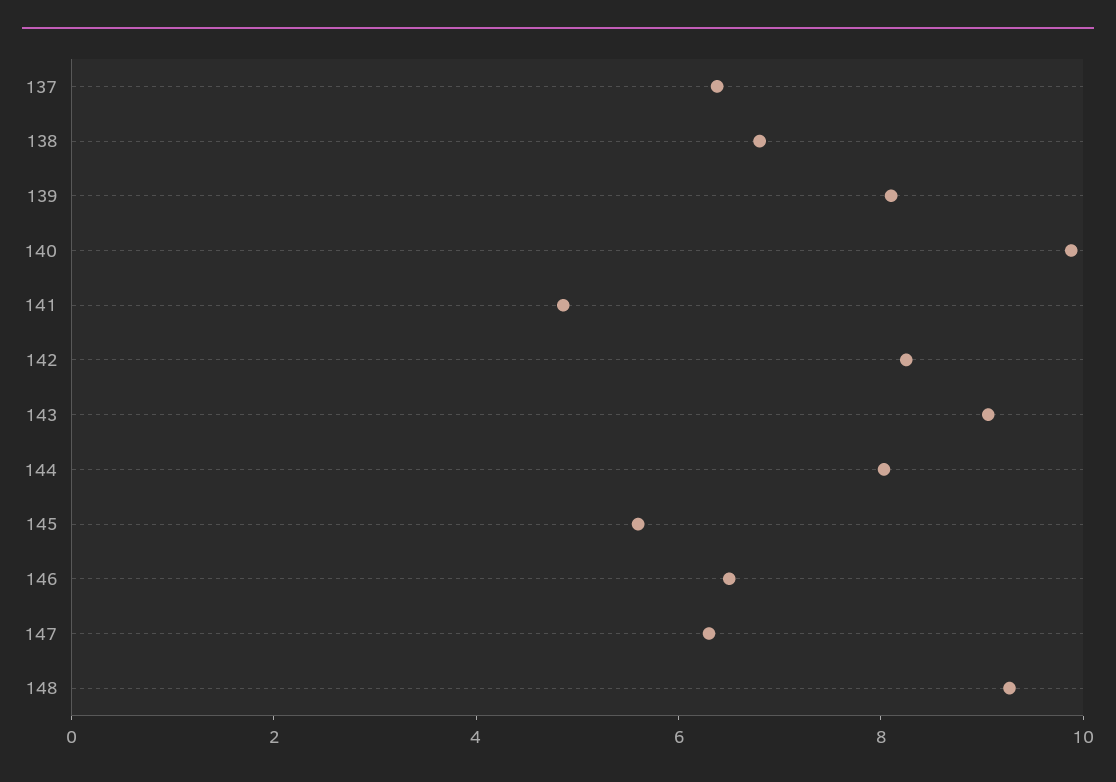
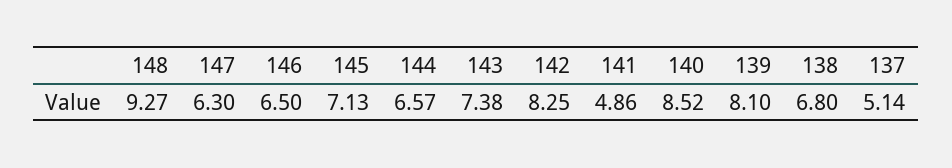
137: 6.5 -> 5.14
140: 10 -> 8.52
143: 9 -> 7.38
144: 8 -> 6.57
145: 5.5 -> 7.13

